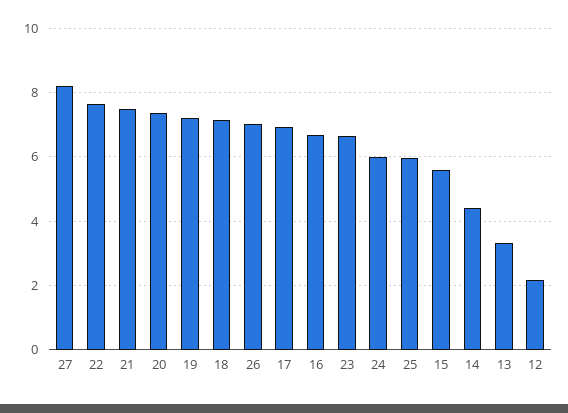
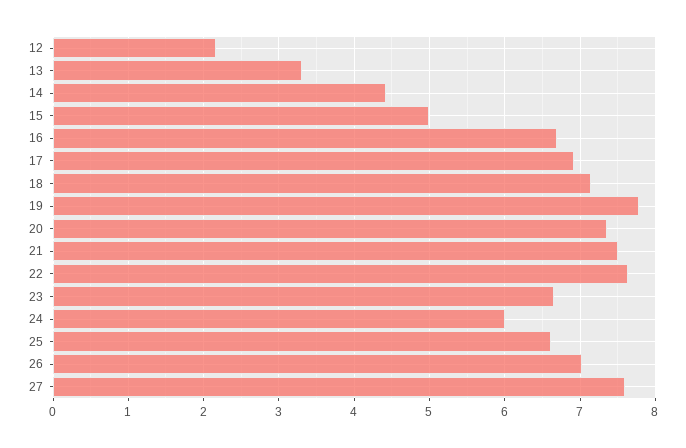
27: 8.2 -> 7.6
19: 7.2 -> 7.8
25: 6 -> 6.6
15: 5.6 -> 5

